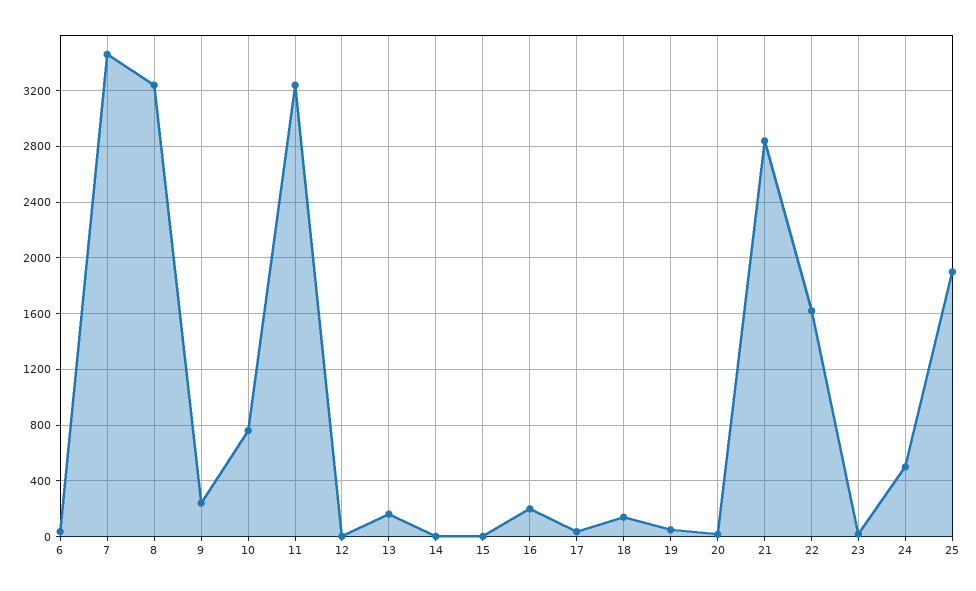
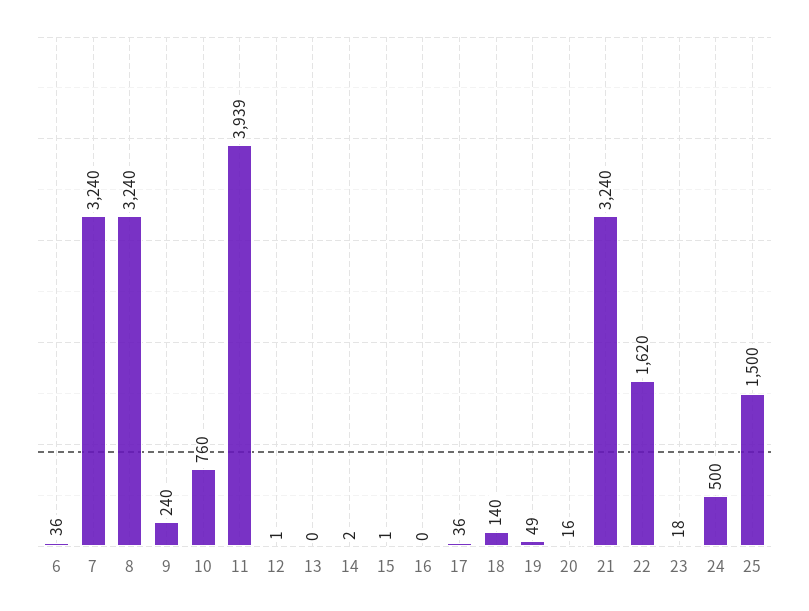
7: 3450 -> 3240
11: 3250 -> 3939
13: 150 -> 0
16: 200 -> 0
21: 2850 -> 3240
25: 1900 -> 1500

